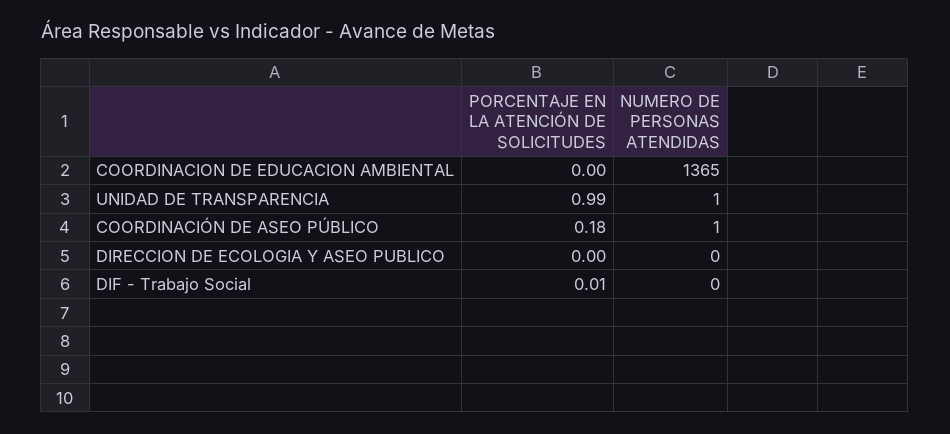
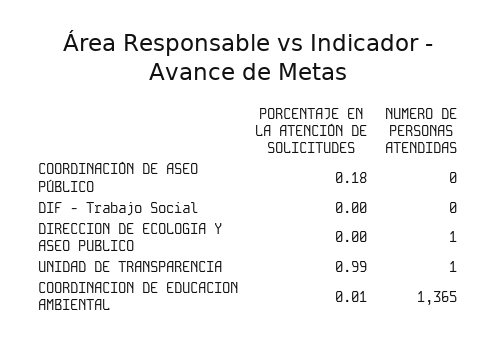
PORCENTAJE EN LA ATENCIÓN DE SOLICITUDES, COORDINACION DE EDUCACION AMBIENTAL: 0 -> 0.01
NUMERO DE PERSONAS ATENDIDAS, COORDINACIÓN DE ASEO PÚBLICO: 1 -> 0
NUMERO DE PERSONAS ATENDIDAS, DIRECCION DE ECOLOGIA Y ASEO PUBLICO: 0 -> 1
PORCENTAJE EN LA ATENCIÓN DE SOLICITUDES, DIF - Trabajo Social: 0.01 -> 0

